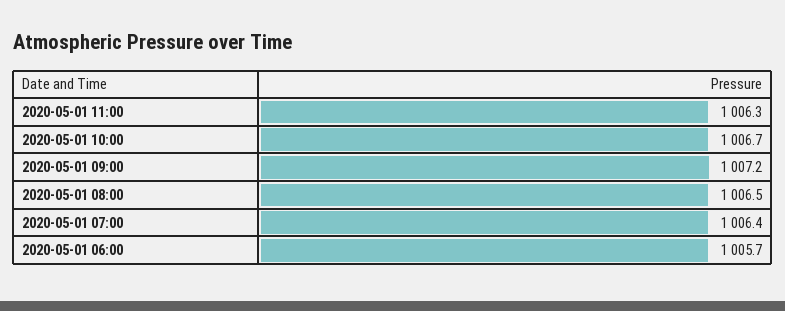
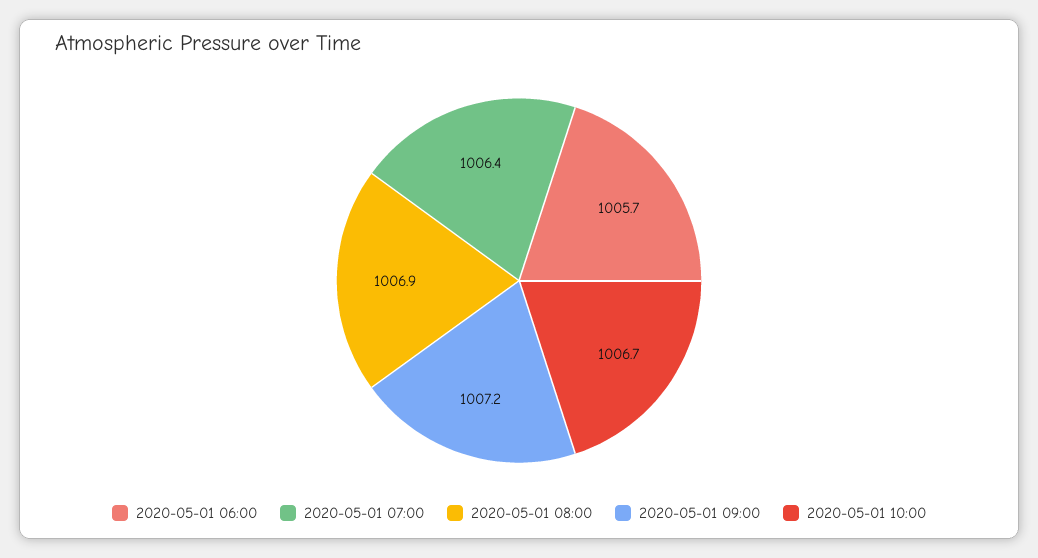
2020-05-01 11:00: 1006.3 -> none
2020-05-01 08:00: 1006.5 -> 1006.9

